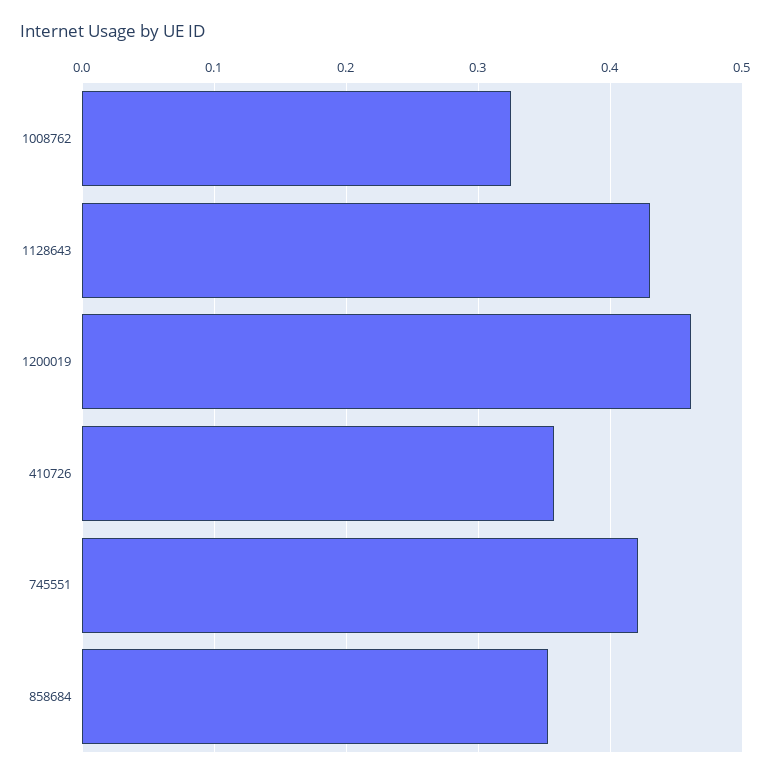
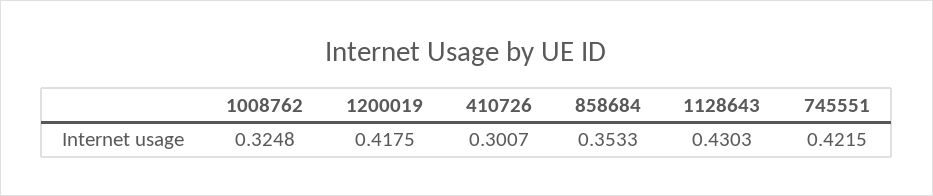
1200019: 0.46 -> 0.4175
410726: 0.36 -> 0.3007

